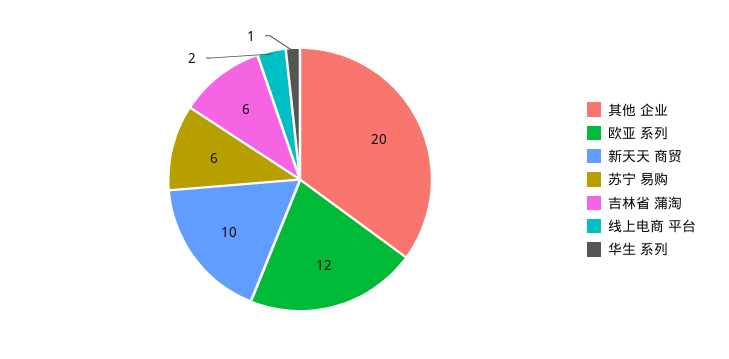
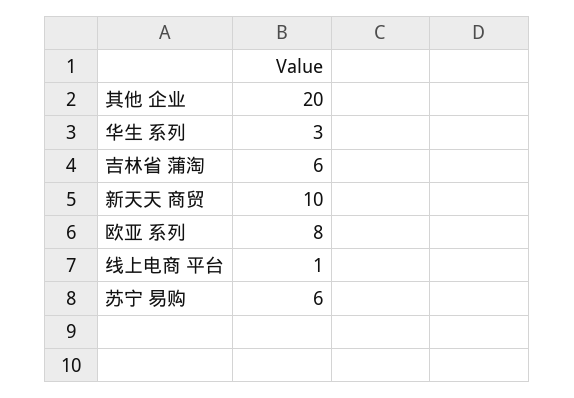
欧亚 系列: 12 -> 8
线上电商 平台: 2 -> 1
华生 系列: 1 -> 3

